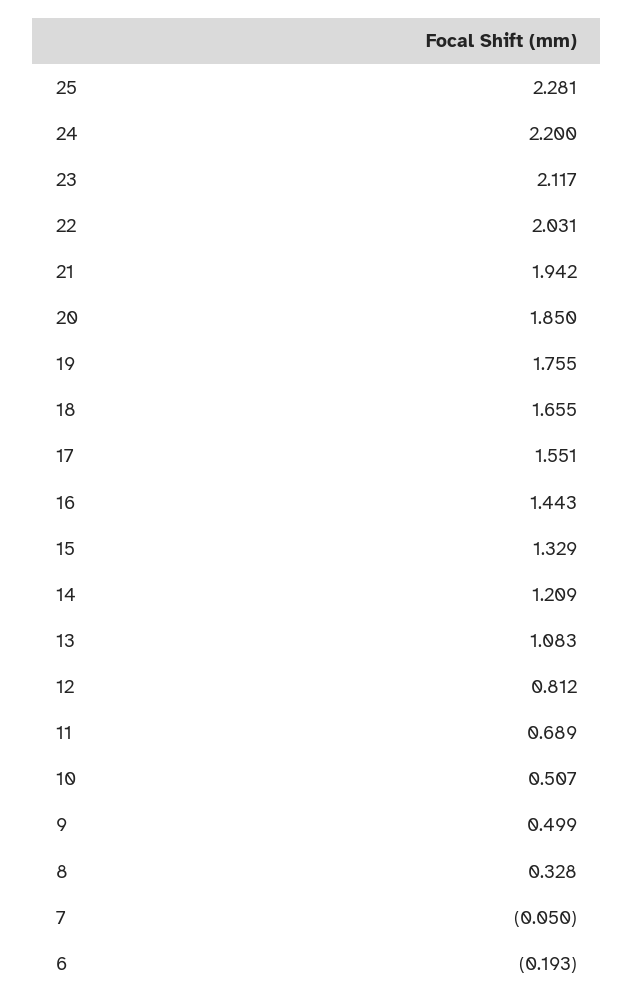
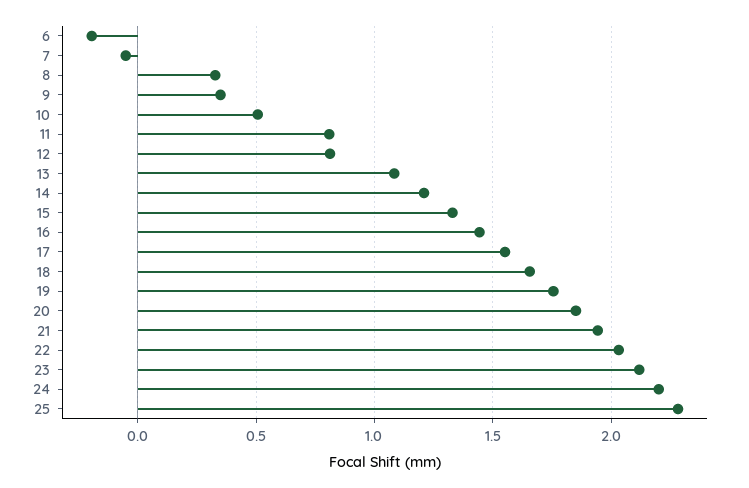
11: 0.689 -> 0.8
9: 0.499 -> 0.35

